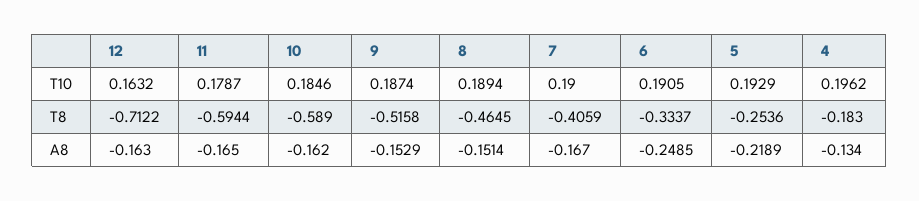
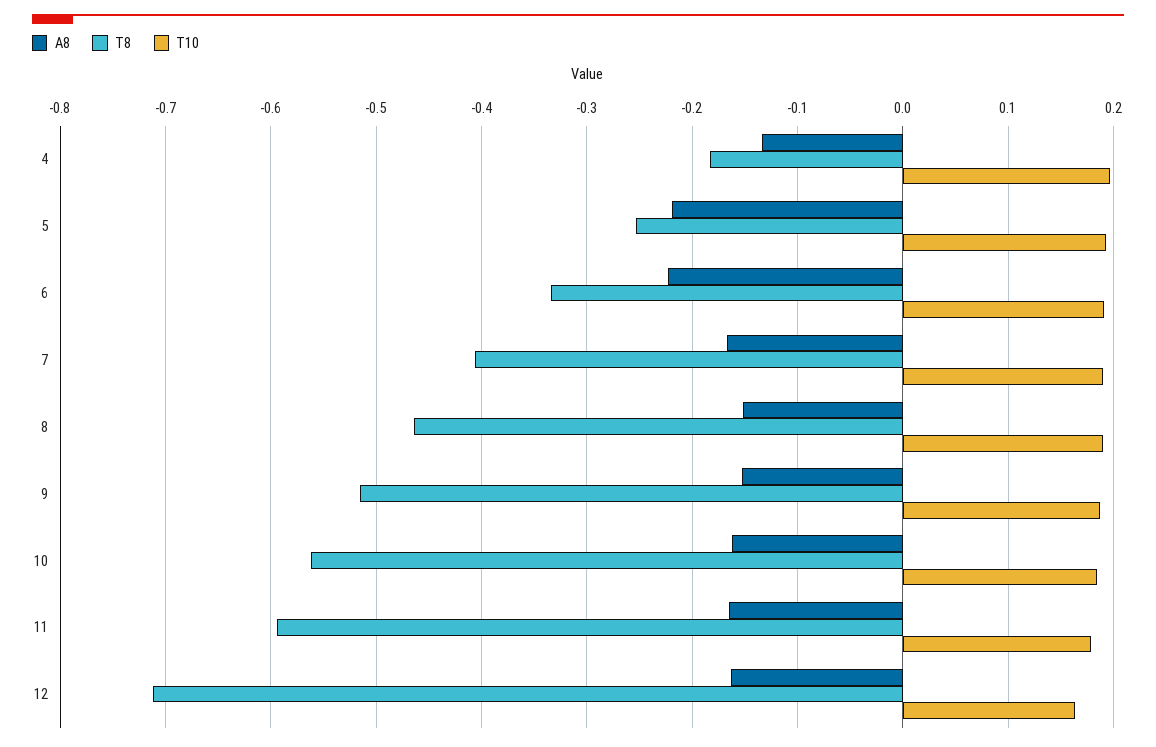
T8, 10: -0.589 -> -0.56
A8, 6: -0.2485 -> -0.22

